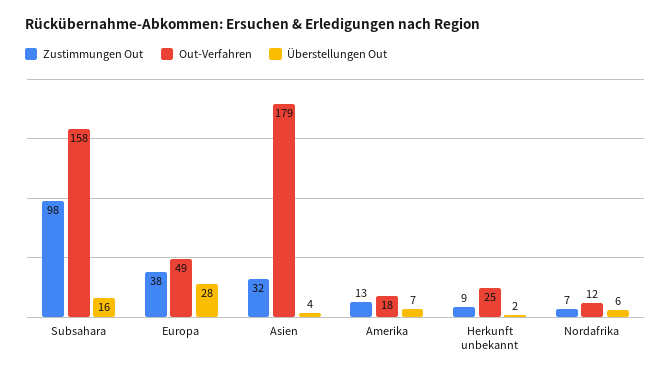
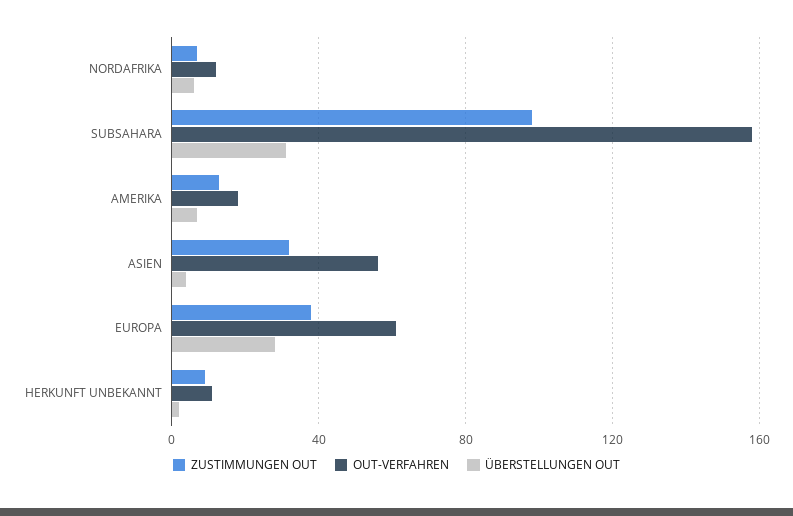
Überstellungen Out, Subsahara: 16 -> 30
Out-Verfahren, Europa: 49 -> 60
Out-Verfahren, Asien: 179 -> 55
Out-Verfahren, Herkunft unbekannt: 25 -> 10

